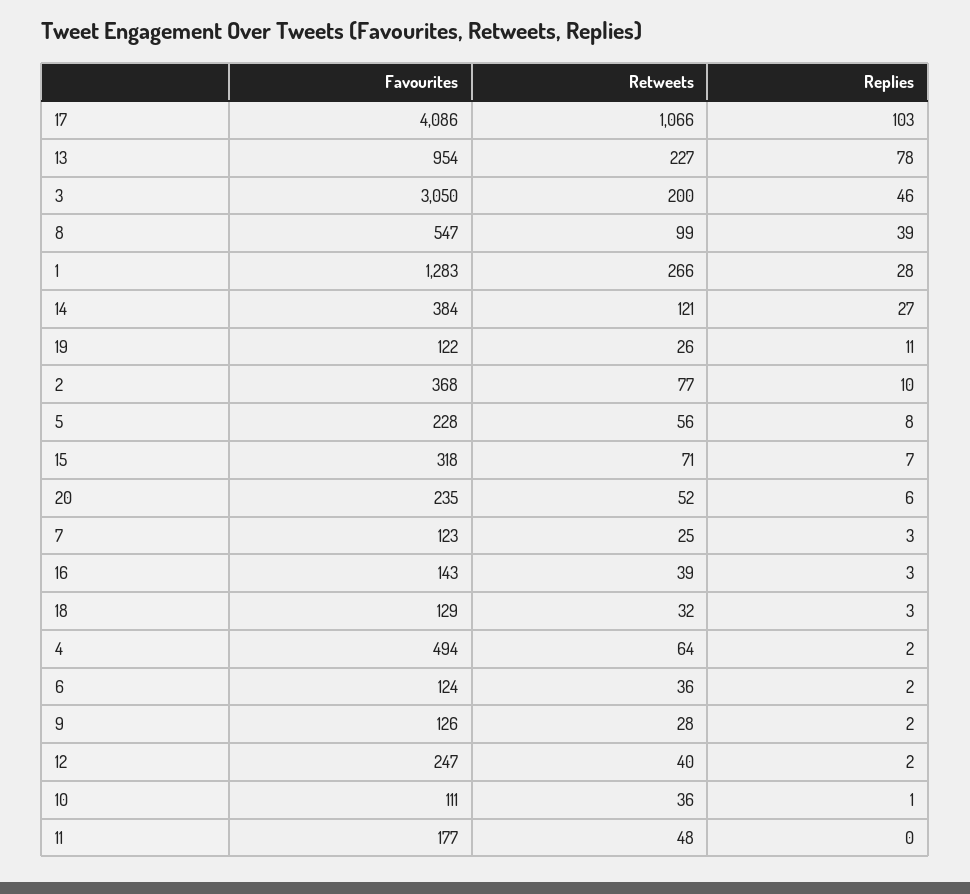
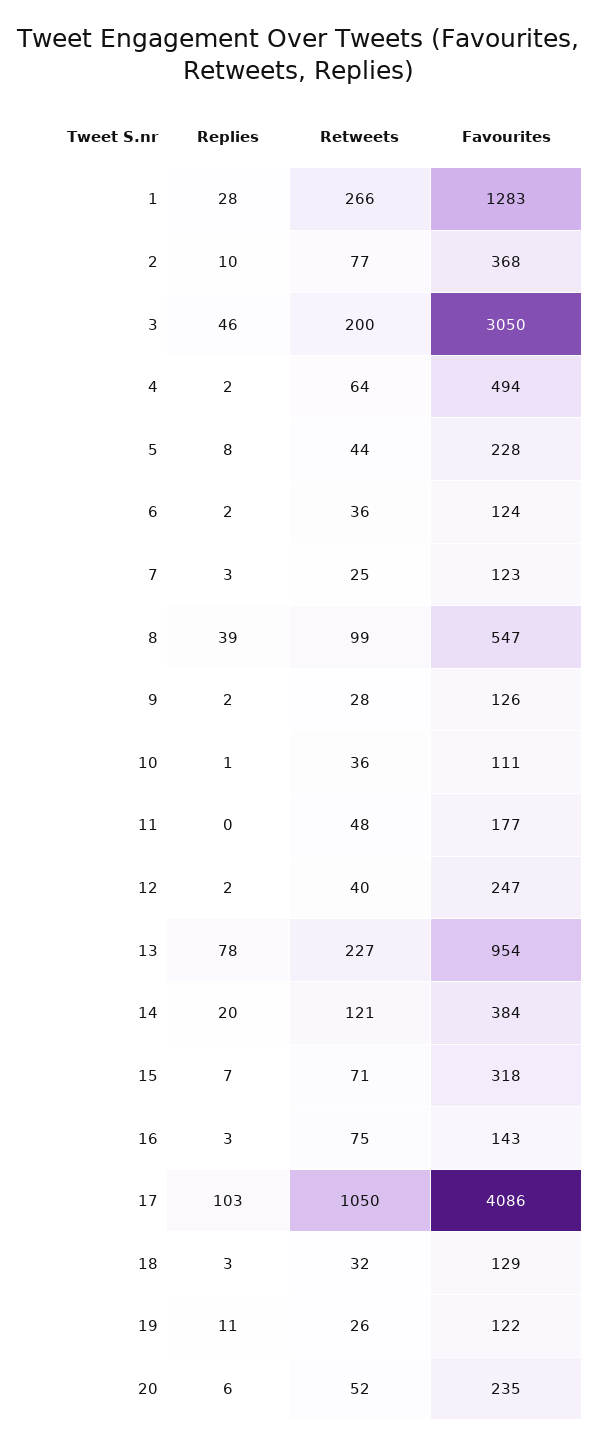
Retweets, 17: 1066 -> 1050
Replies, 14: 27 -> 20
Retweets, 5: 56 -> 44
Retweets, 16: 39 -> 75

